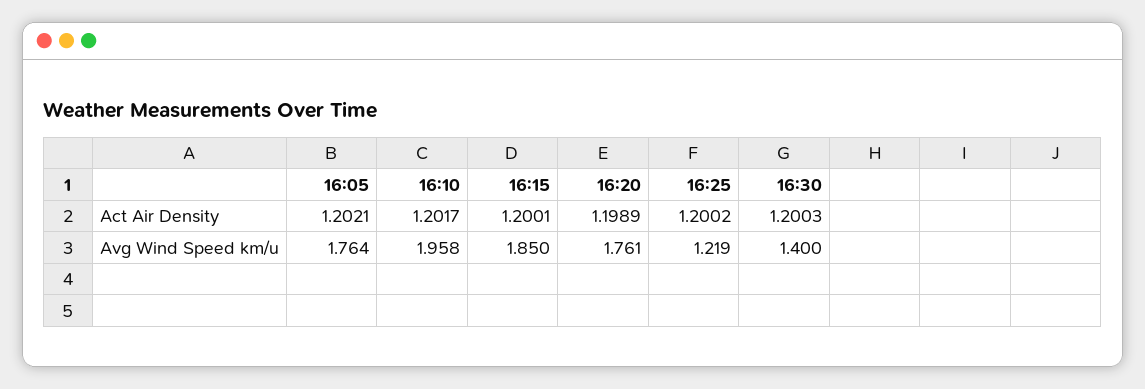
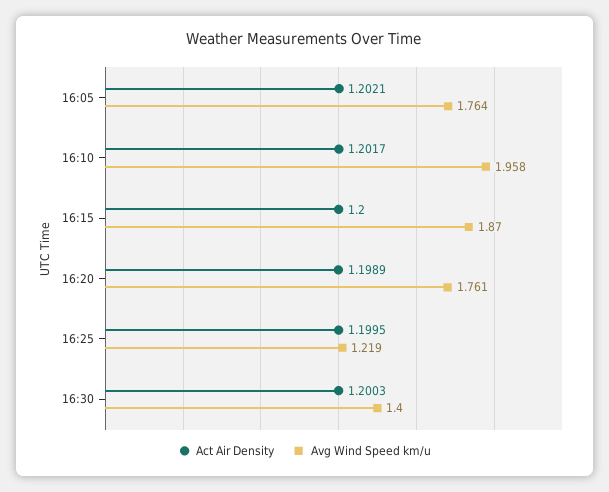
Act Air Density, 16:15: 1.2001 -> 1.2
Act Air Density, 16:25: 1.2002 -> 1.1995
Avg Wind Speed km/u, 16:15: 1.85 -> 1.87

